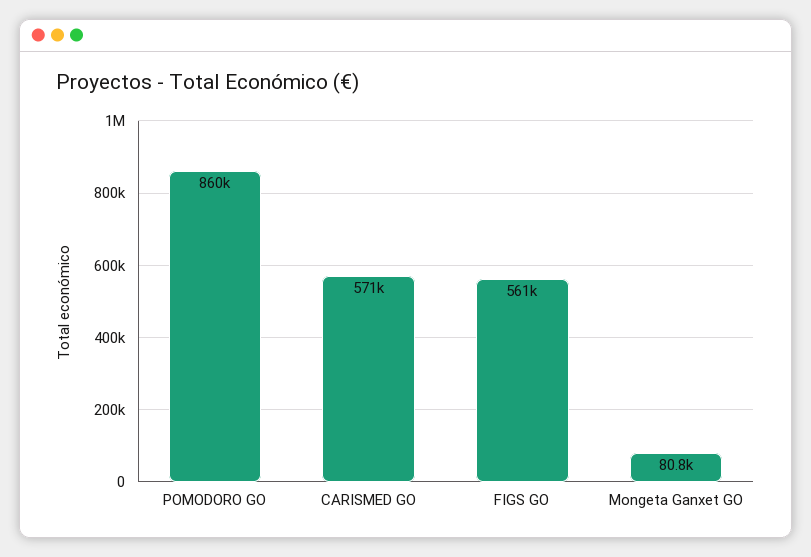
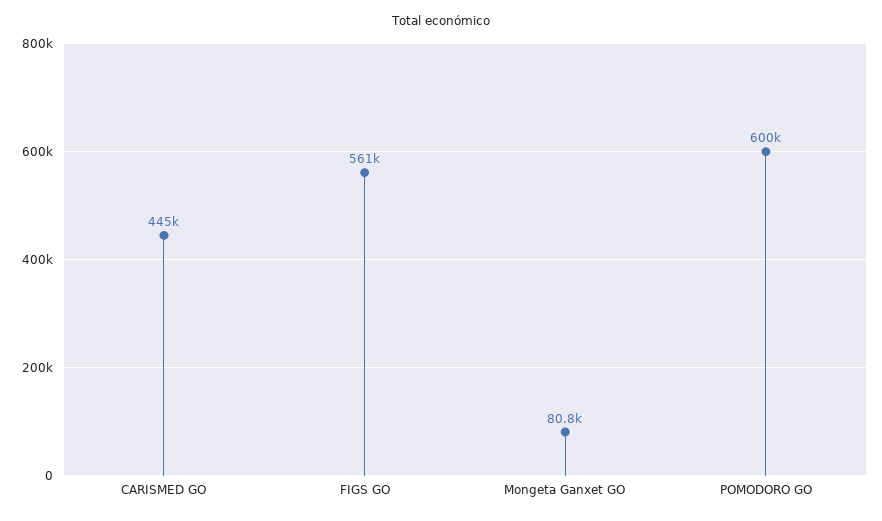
POMODORO GO: 860000 -> 600000
CARISMED GO: 571000 -> 445000

